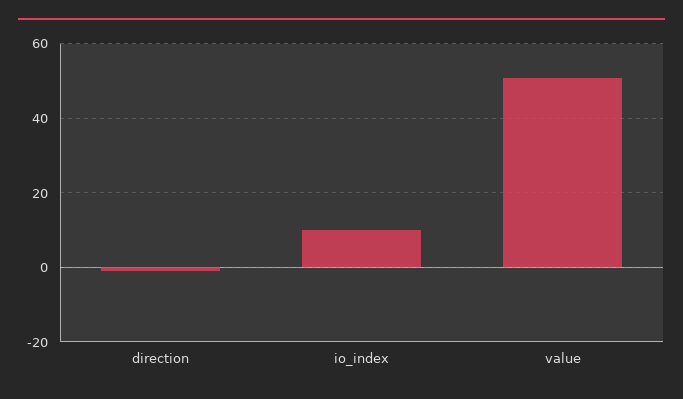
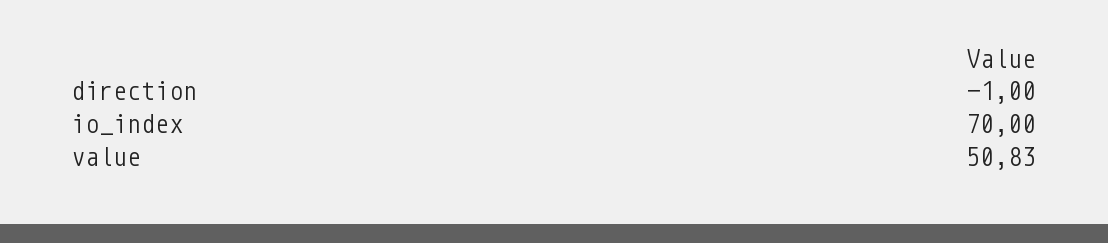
io_index: 10 -> 70

